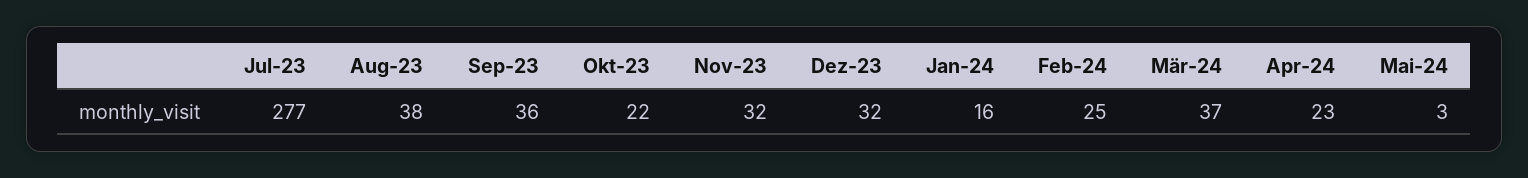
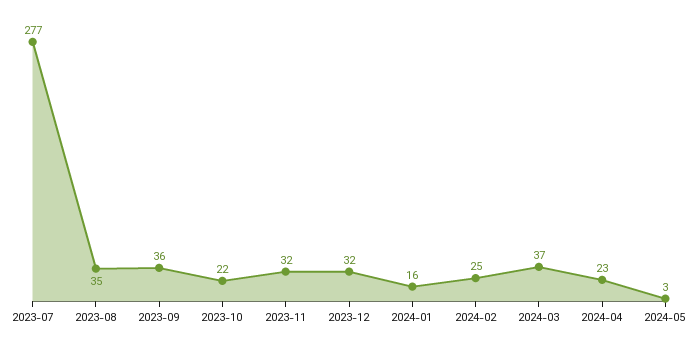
Aug-23: 38 -> 35

